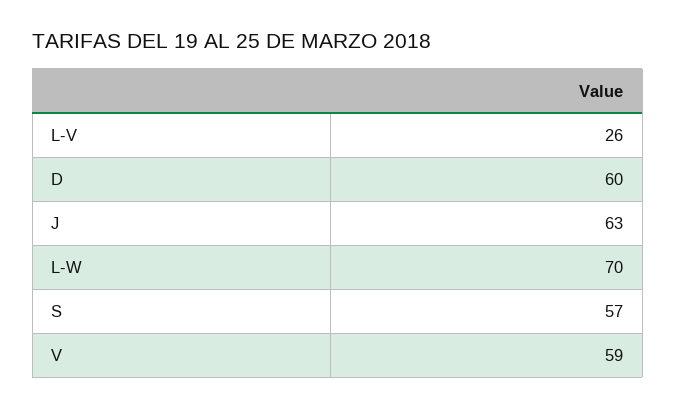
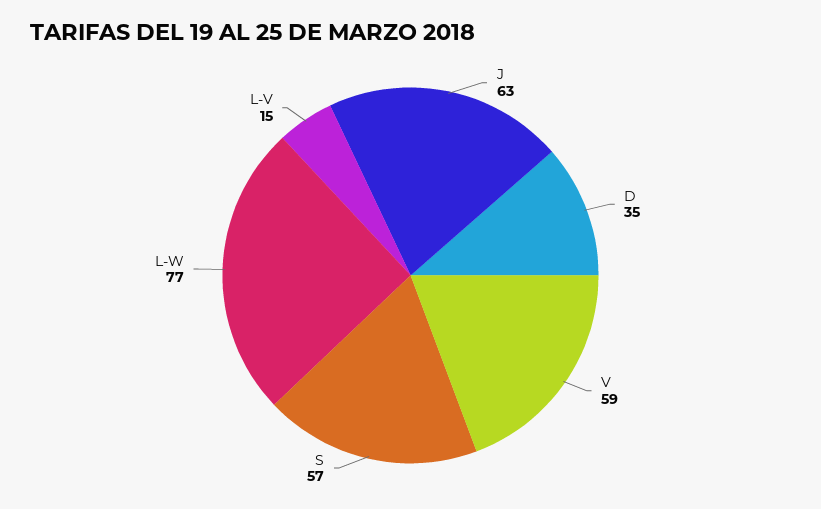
L-V: 26 -> 15
D: 60 -> 35
L-W: 70 -> 77

